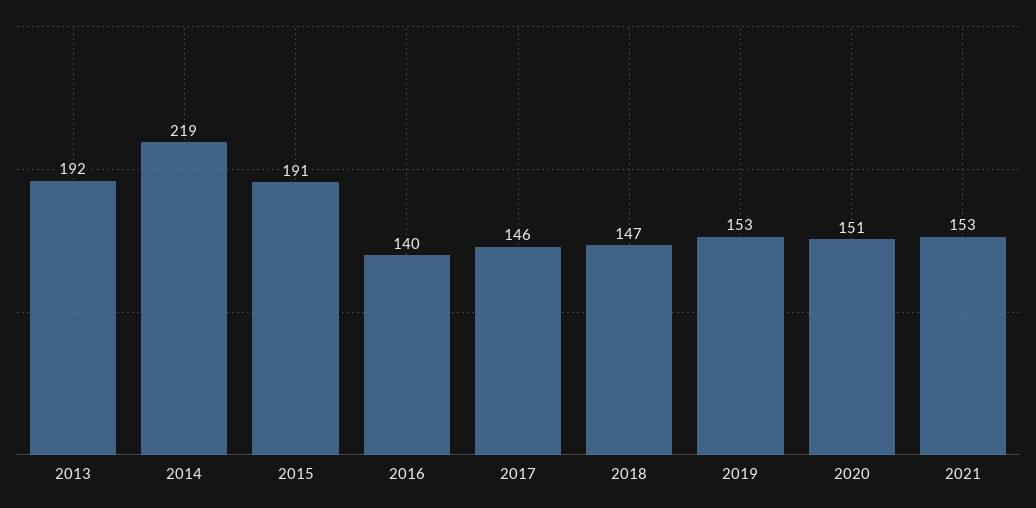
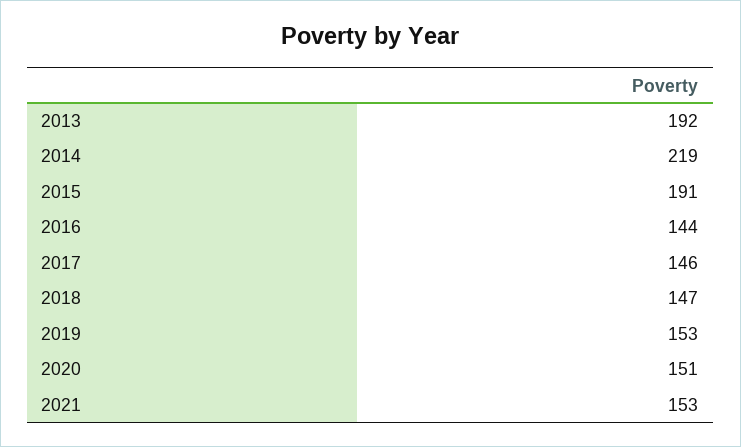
2016: 140 -> 144

